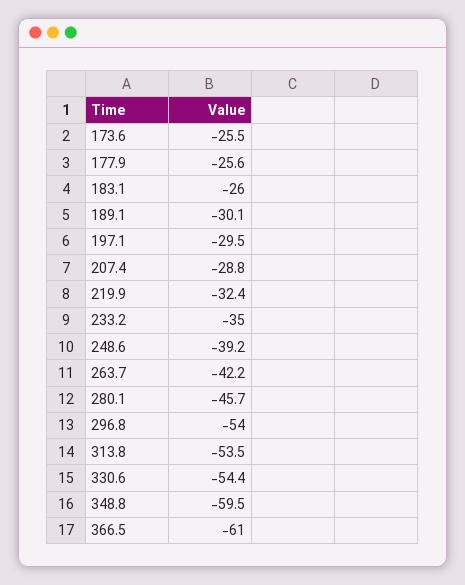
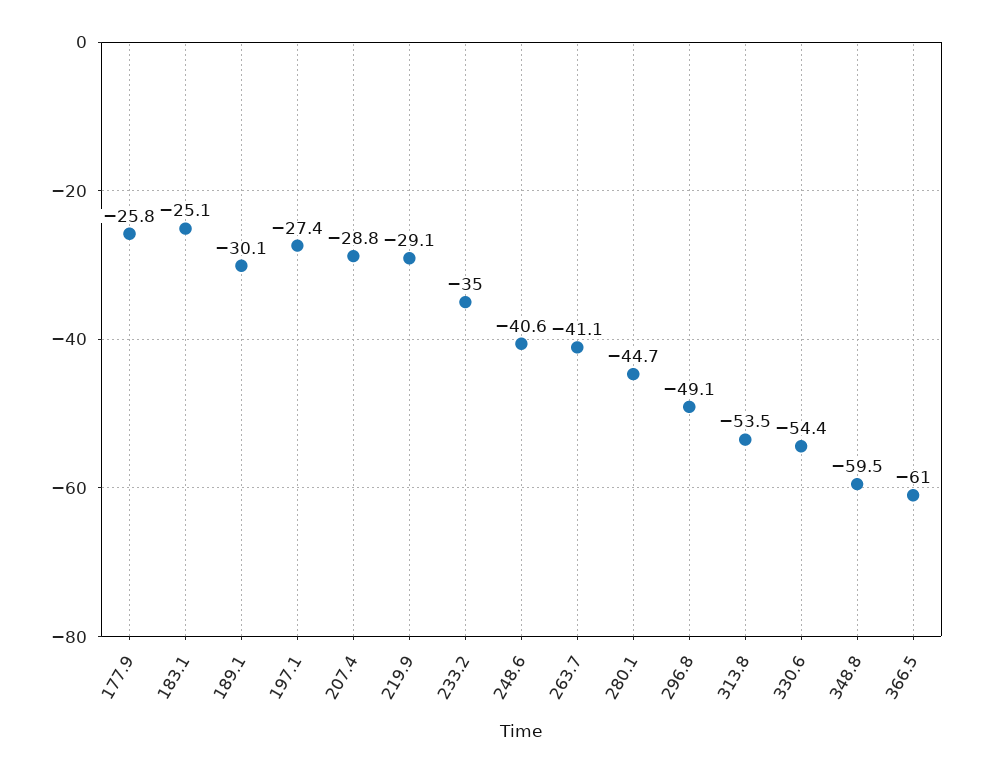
173.6: -25.5 -> none
177.9: -25.6 -> -25.8
183.1: -26 -> -25.1
197.1: -29.5 -> -27.4
219.9: -32.4 -> -29.1
248.6: -39.2 -> -40.6
263.7: -42.2 -> -41.1
280.1: -45.7 -> -44.7
296.8: -54 -> -49.1

